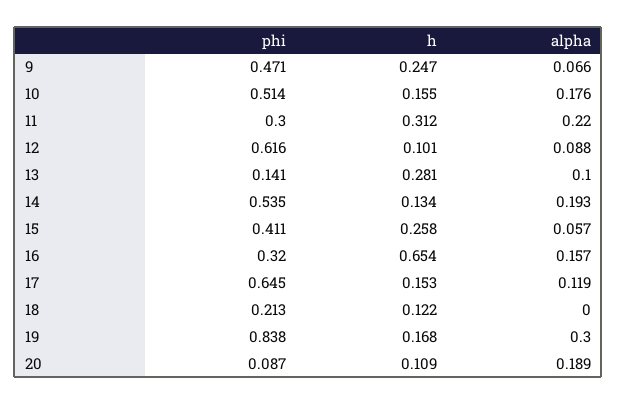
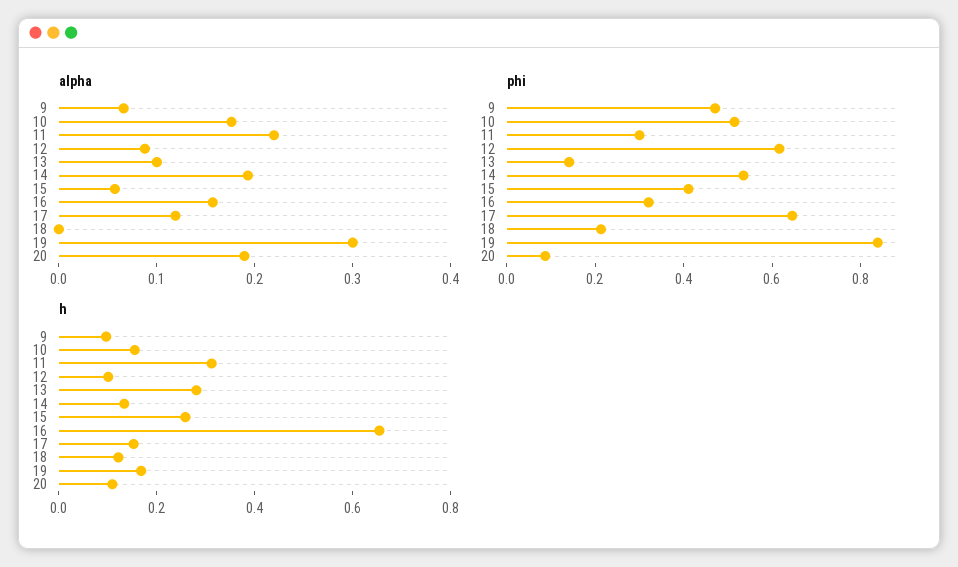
h, 9: 0.247 -> 0.1

